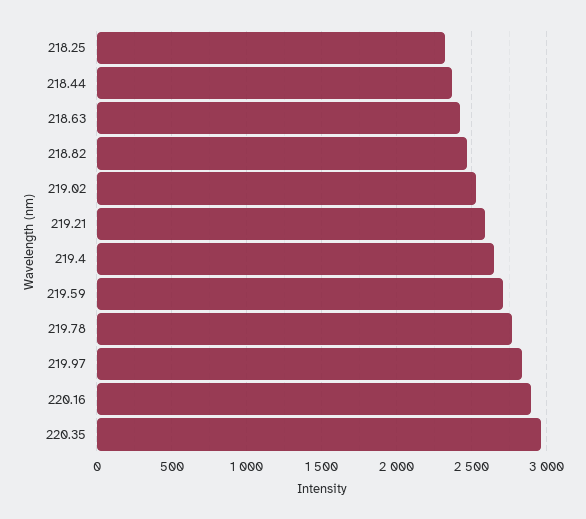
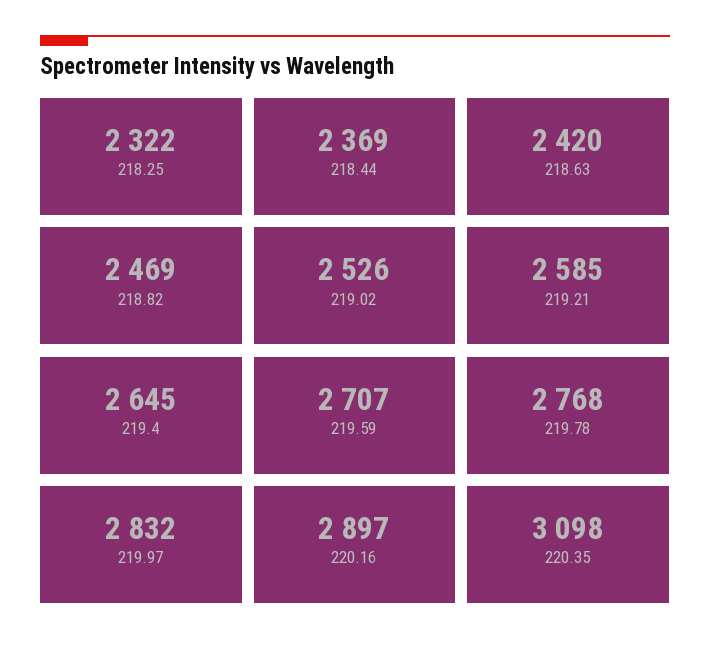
220.35: 2950 -> 3098

